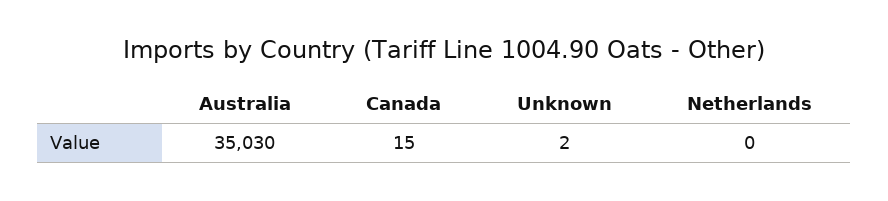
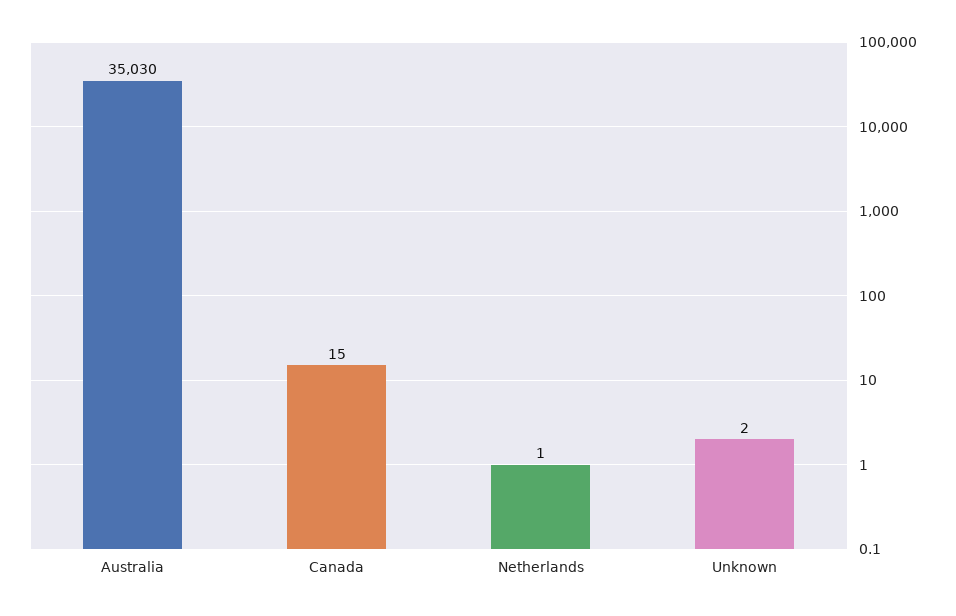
Netherlands: 0 -> 1

